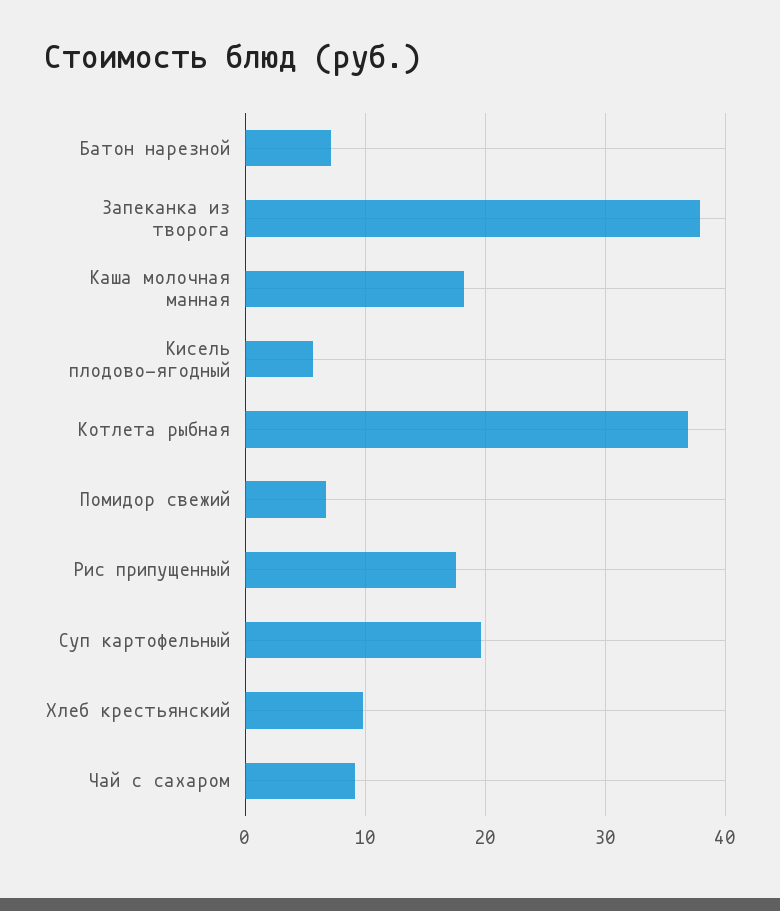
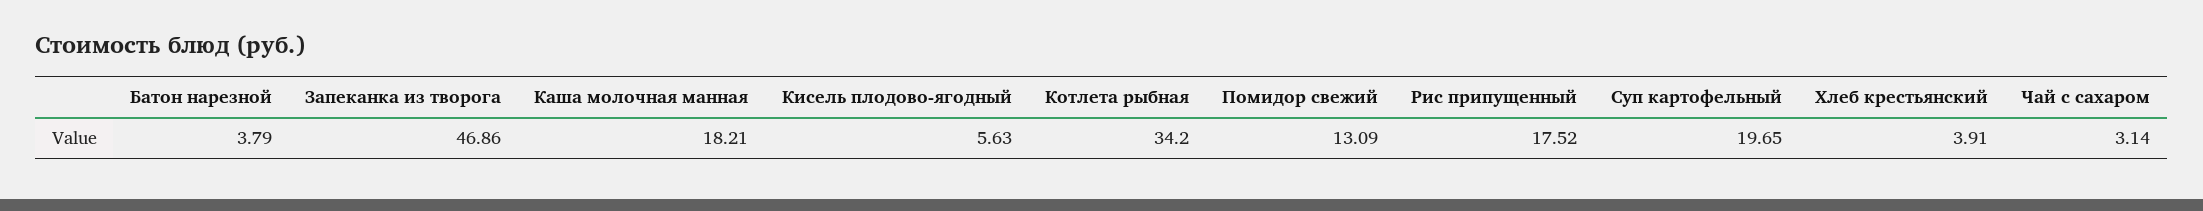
Батон нарезной: 7 -> 3.79
Запеканка из творога: 38 -> 46.86
Котлета рыбная: 37 -> 34.2
Помидор свежий: 7 -> 13.09
Хлеб крестьянский: 10 -> 3.91
Чай с сахаром: 9 -> 3.14

